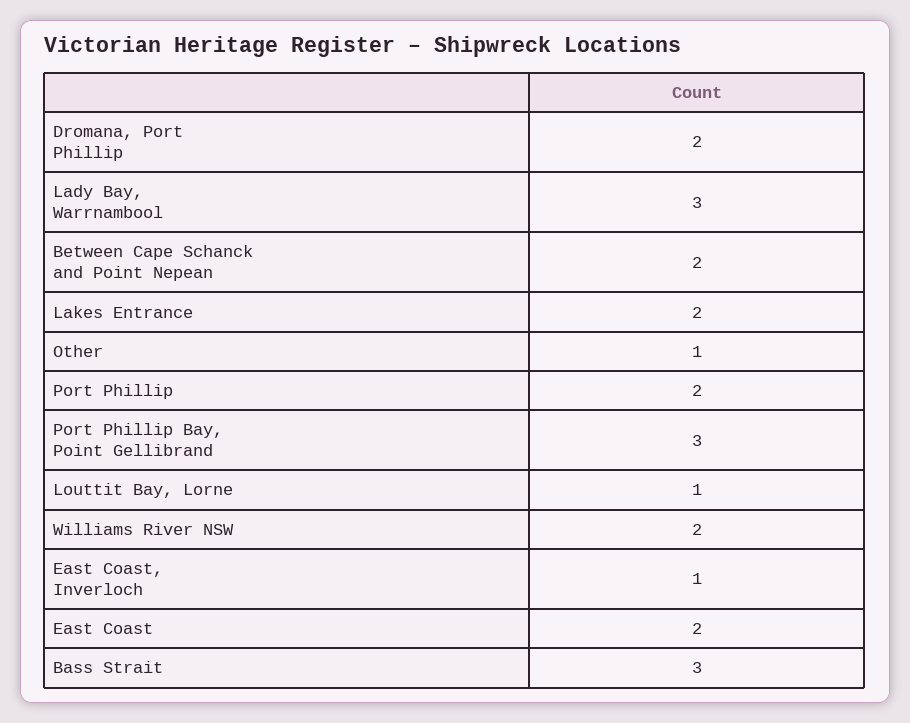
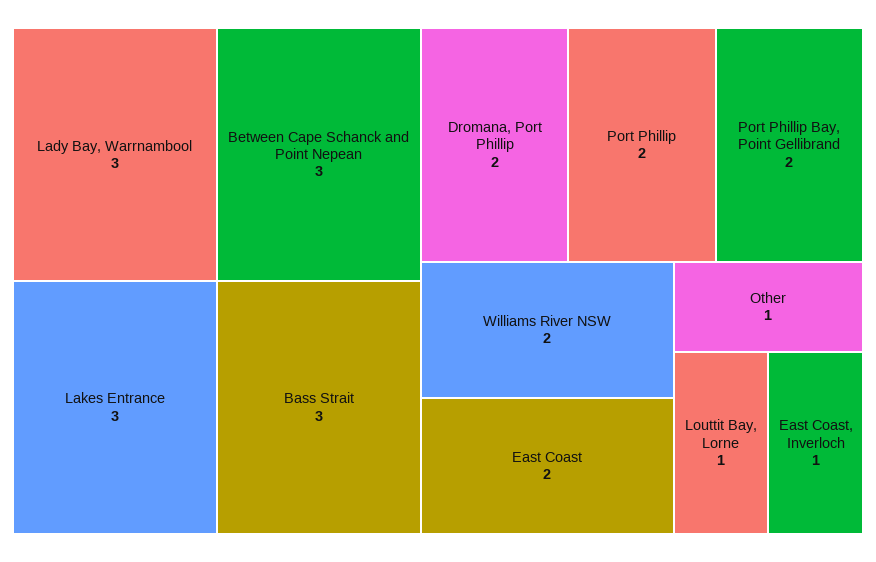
Between Cape Schanck and Point Nepean: 2 -> 3
Lakes Entrance: 2 -> 3
Port Phillip Bay, Point Gellibrand: 3 -> 2

